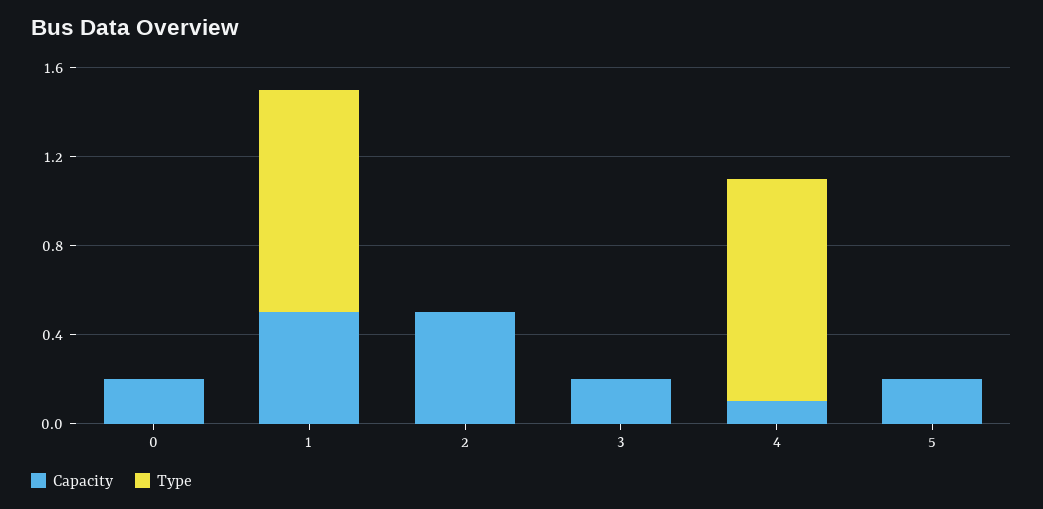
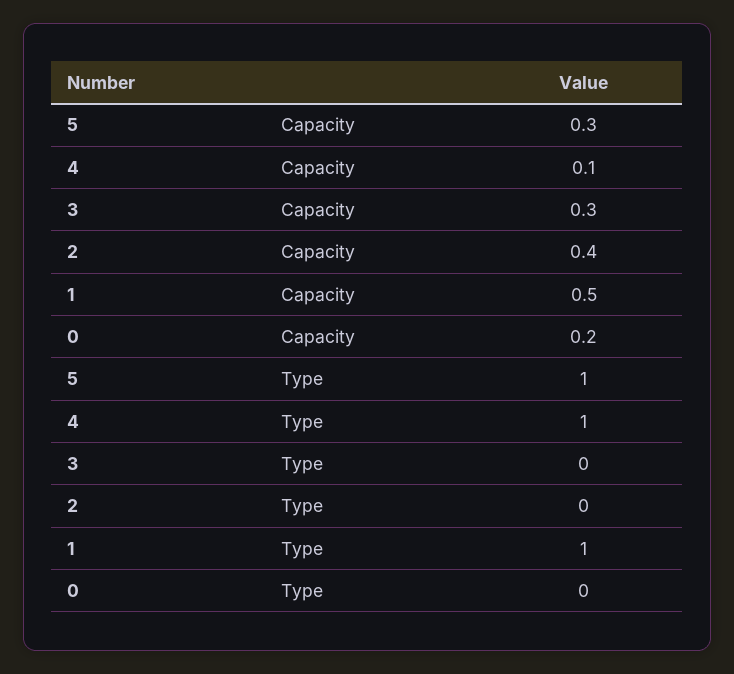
Capacity, 2: 0.5 -> 0.4
Capacity, 3: 0.2 -> 0.3
Capacity, 5: 0.2 -> 0.3
Type, 5: 0 -> 1

